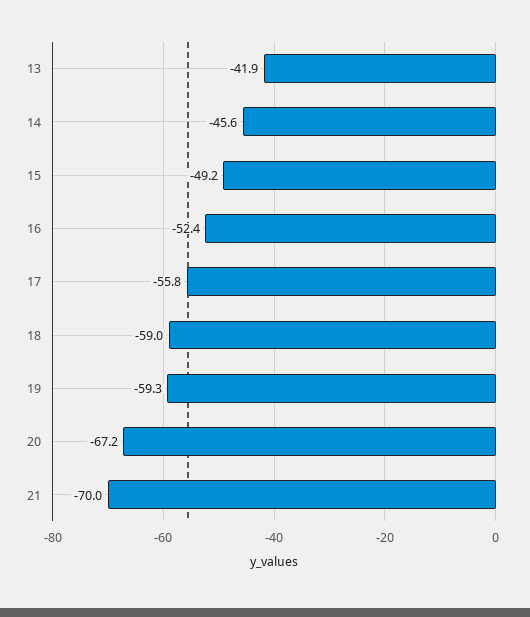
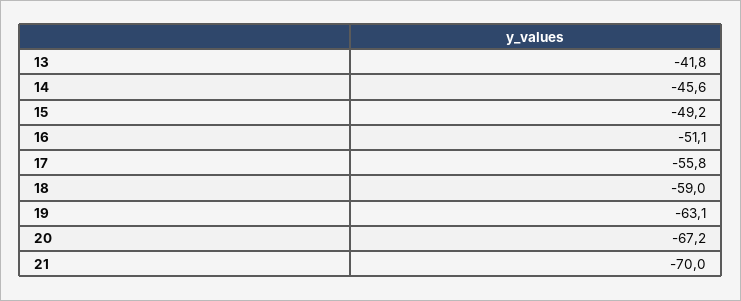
13: -41.9 -> -41.8
16: -52.4 -> -51.1
19: -59.3 -> -63.1

